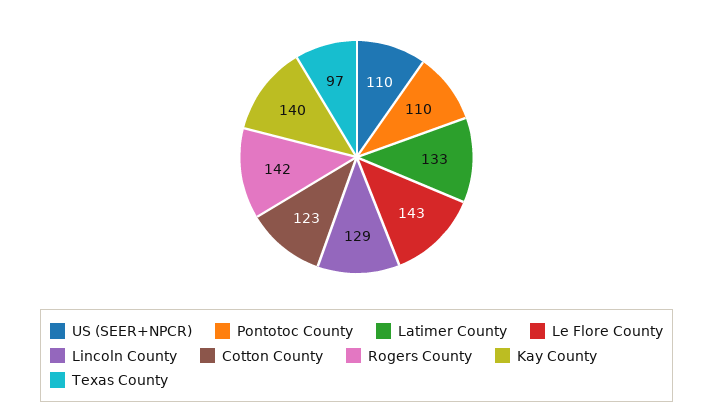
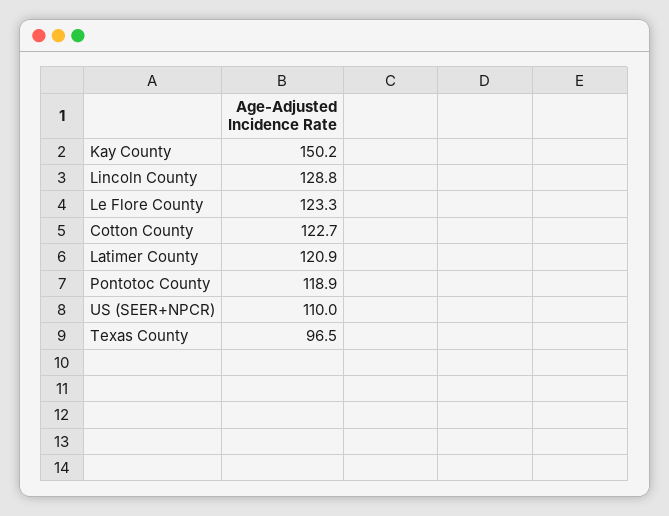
Pontotoc County: 110 -> 118.9
Latimer County: 133 -> 120.9
Le Flore County: 143 -> 123.3
Rogers County: 142 -> none
Kay County: 140 -> 150.2

